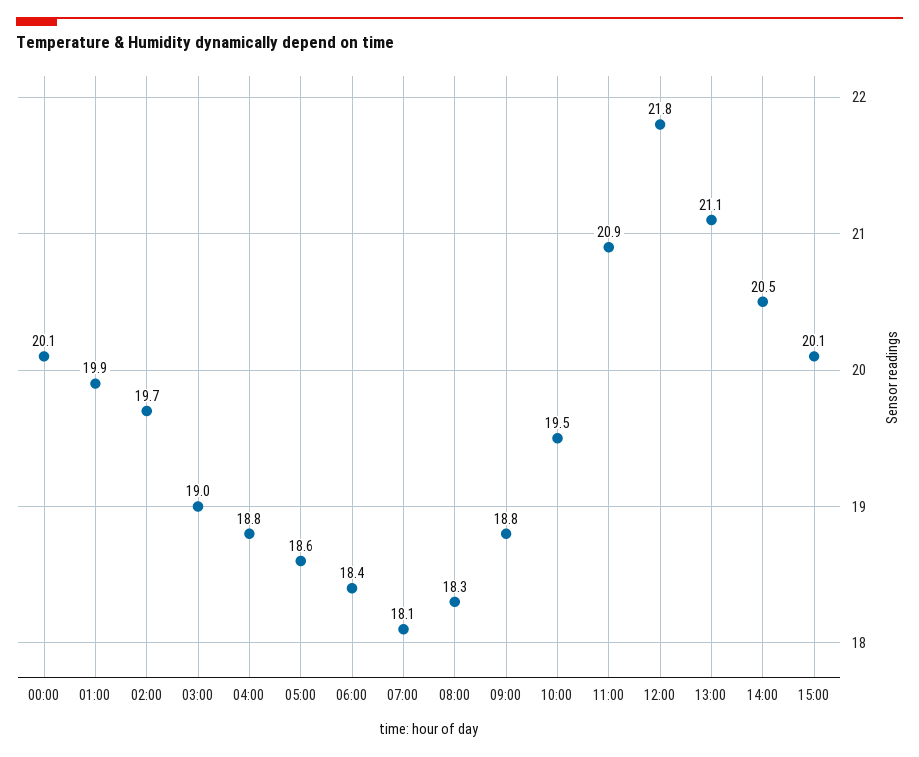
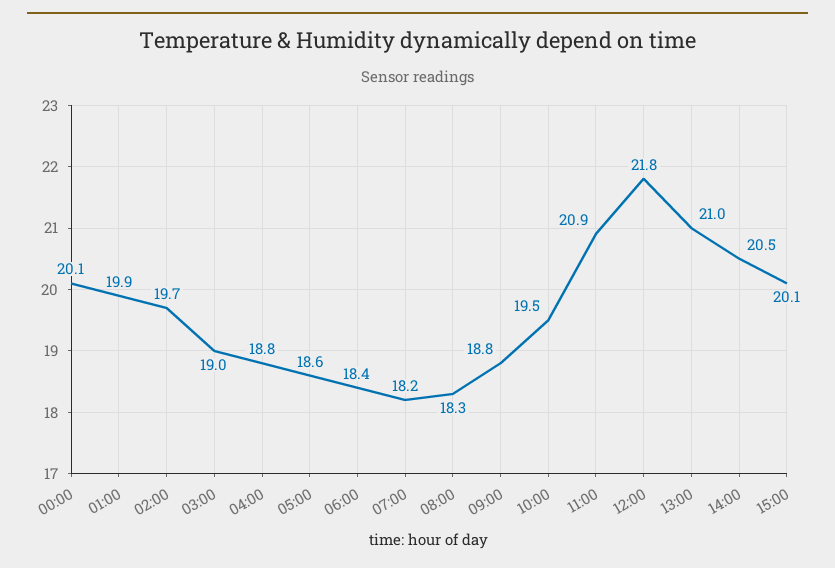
07:00: 18.1 -> 18.2
13:00: 21.1 -> 21

